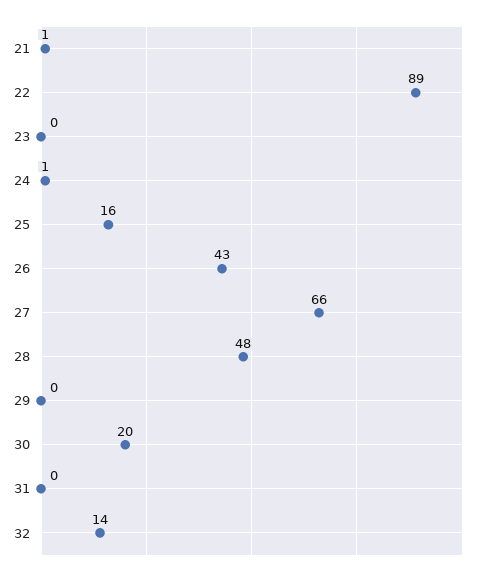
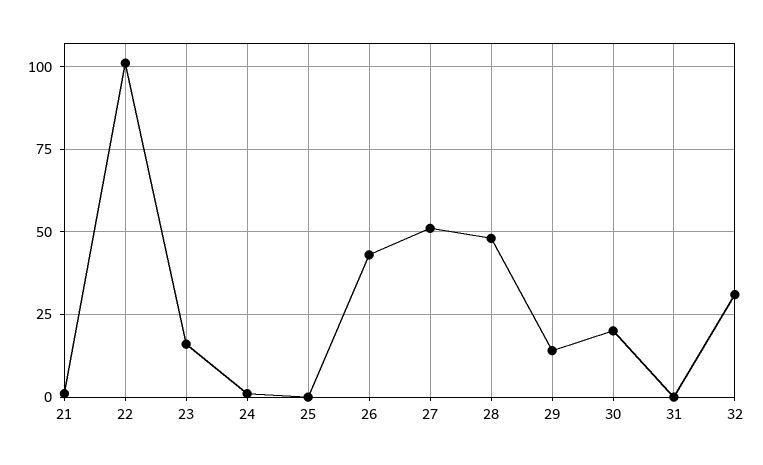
22: 89 -> 100
23: 0 -> 15
25: 16 -> 0
27: 66 -> 50
29: 0 -> 15
32: 14 -> 30

